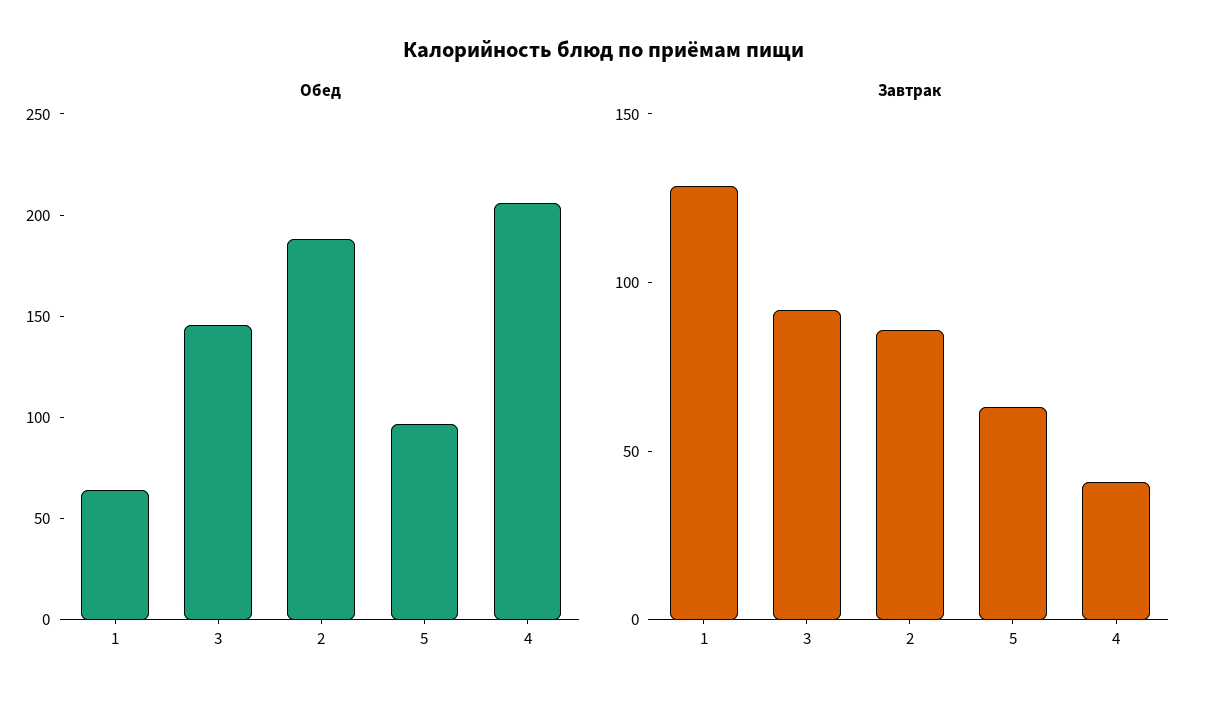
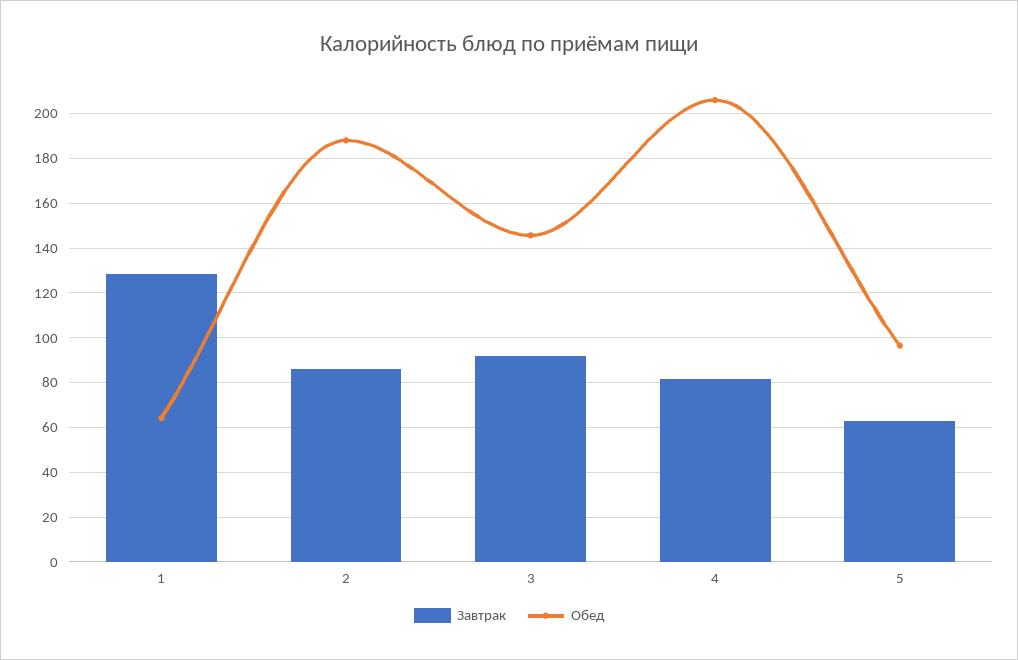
Завтрак, 4: 40 -> 80

